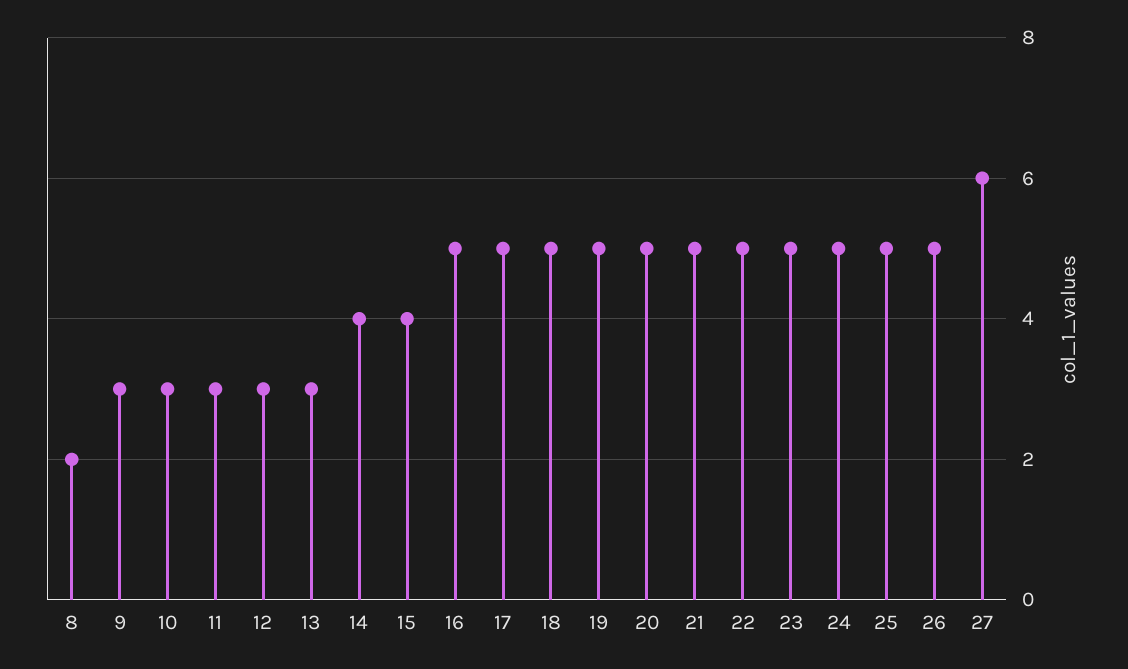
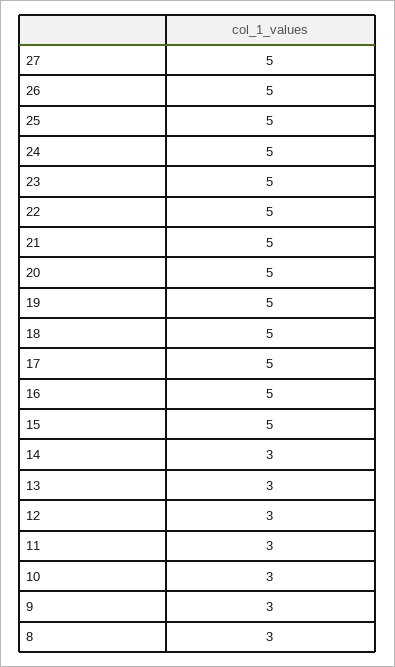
8: 2 -> 3
14: 4 -> 3
15: 4 -> 5
27: 6 -> 5

